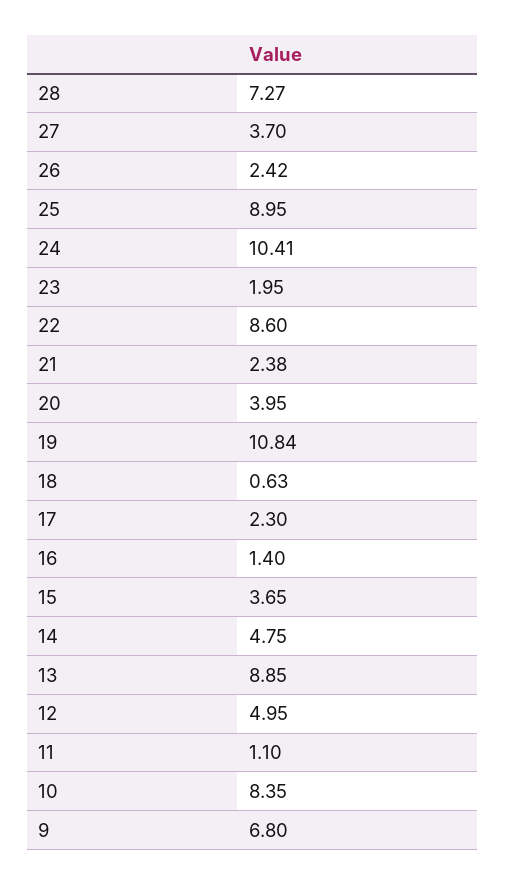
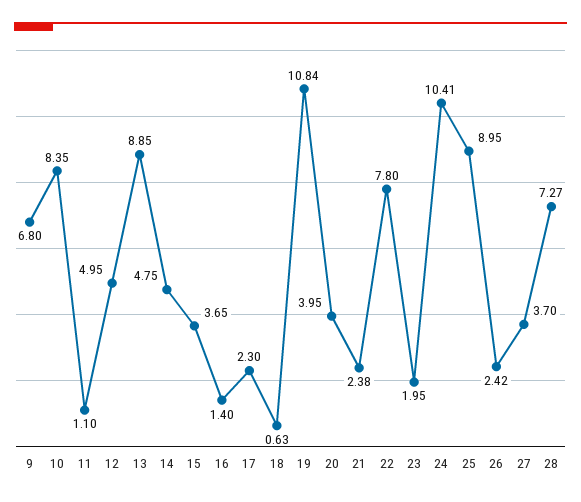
22: 8.6 -> 7.8

